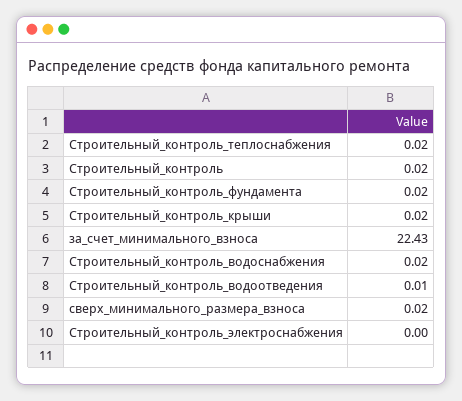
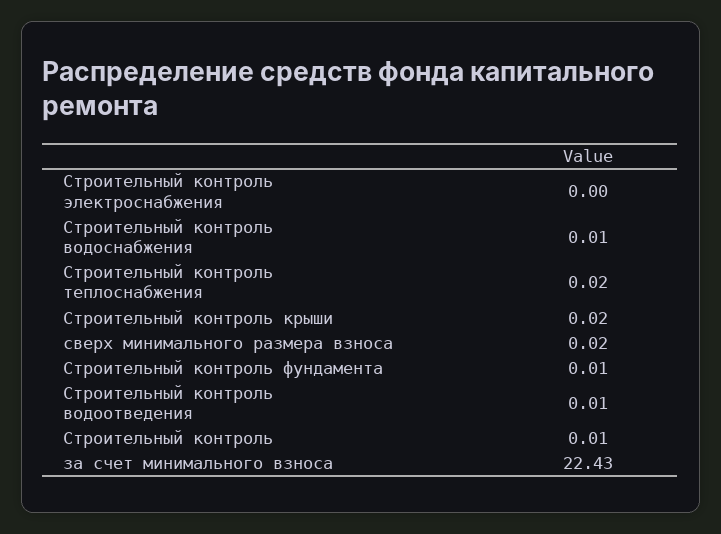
Строительный_контроль: 0.02 -> 0.01
Строительный_контроль_фундамента: 0.02 -> 0.01
Строительный_контроль_водоснабжения: 0.02 -> 0.01

